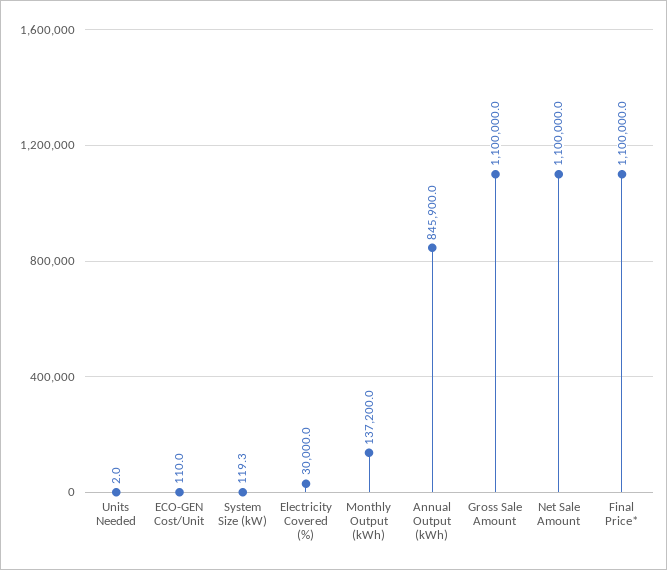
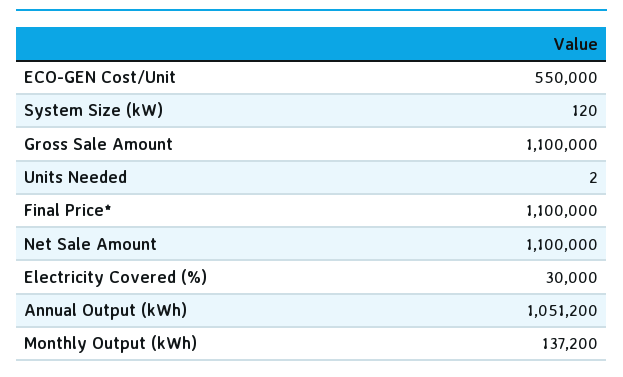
ECO-GEN Cost/Unit: 110 -> 550000
System Size (kW): 119.3 -> 120
Annual Output (kWh): 845900 -> 1051200

